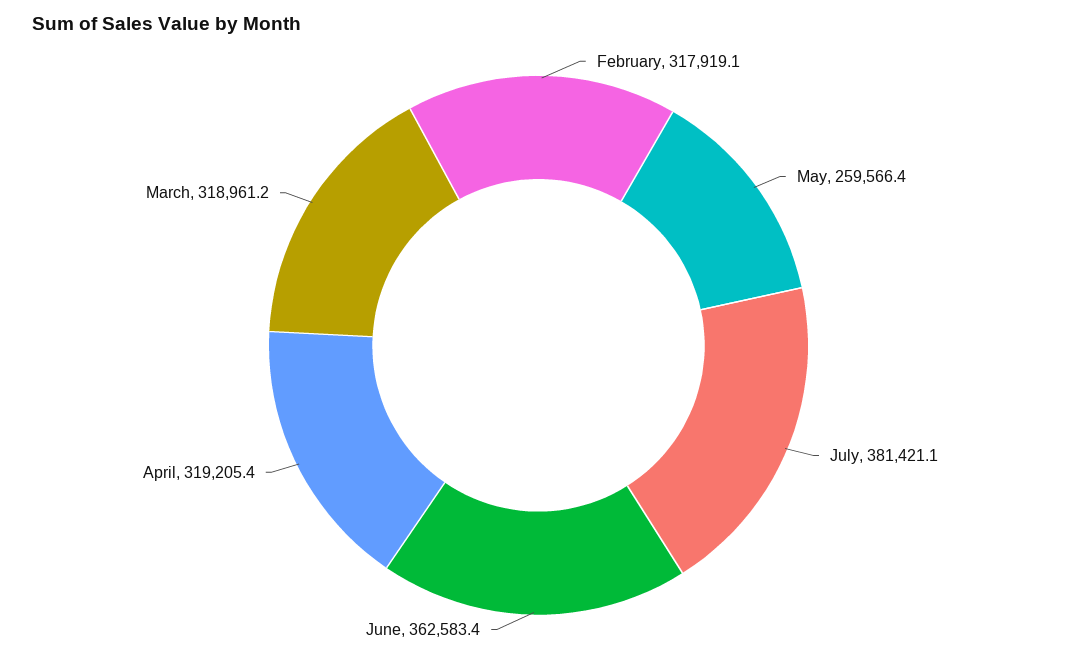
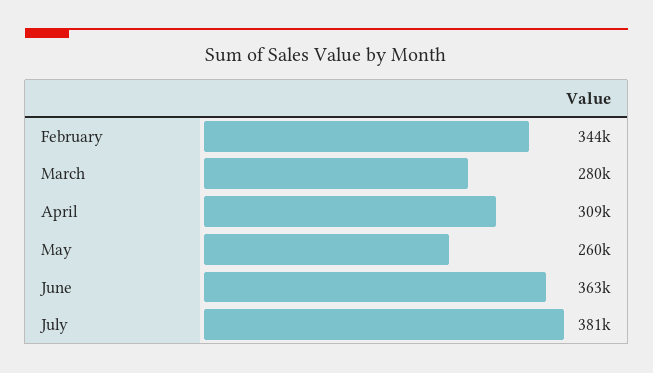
February: 317919.1 -> 344000
April: 319205.4 -> 309000
March: 318961.2 -> 280000

